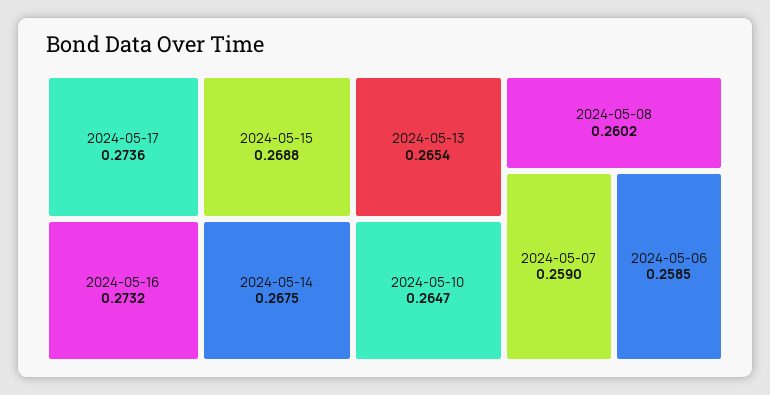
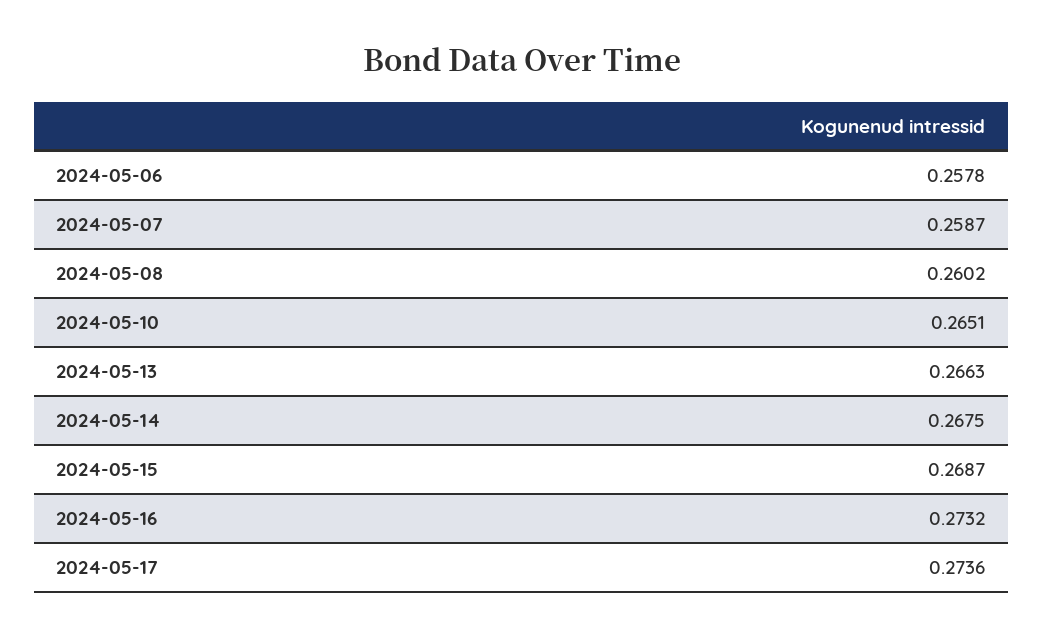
2024-05-15: 0.2688 -> 0.2687
2024-05-13: 0.2654 -> 0.2663
2024-05-10: 0.2647 -> 0.2651
2024-05-07: 0.259 -> 0.2587
2024-05-06: 0.2585 -> 0.2578

